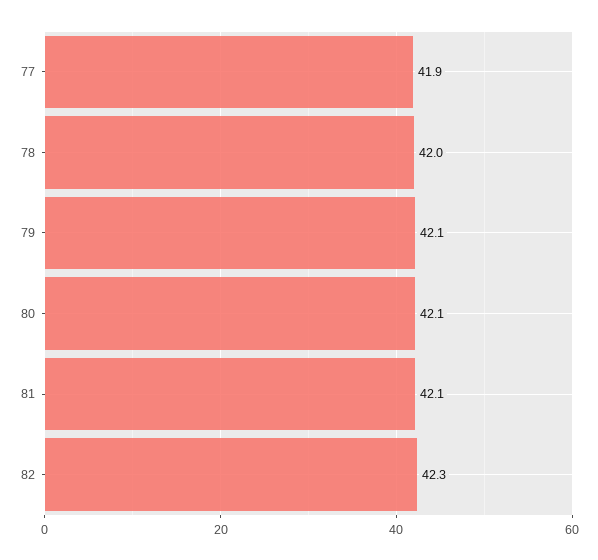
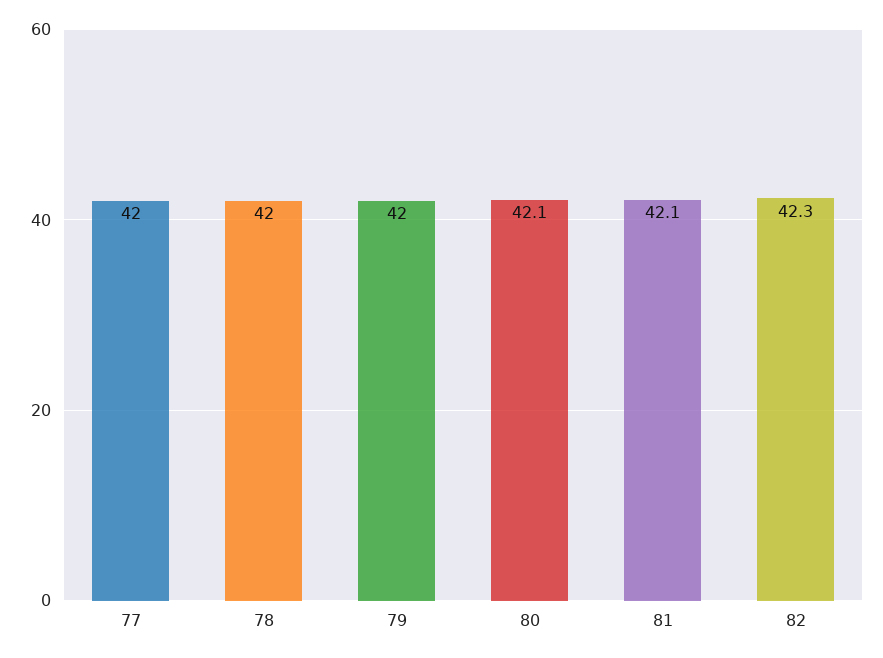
77: 41.9 -> 42
79: 42.1 -> 42

